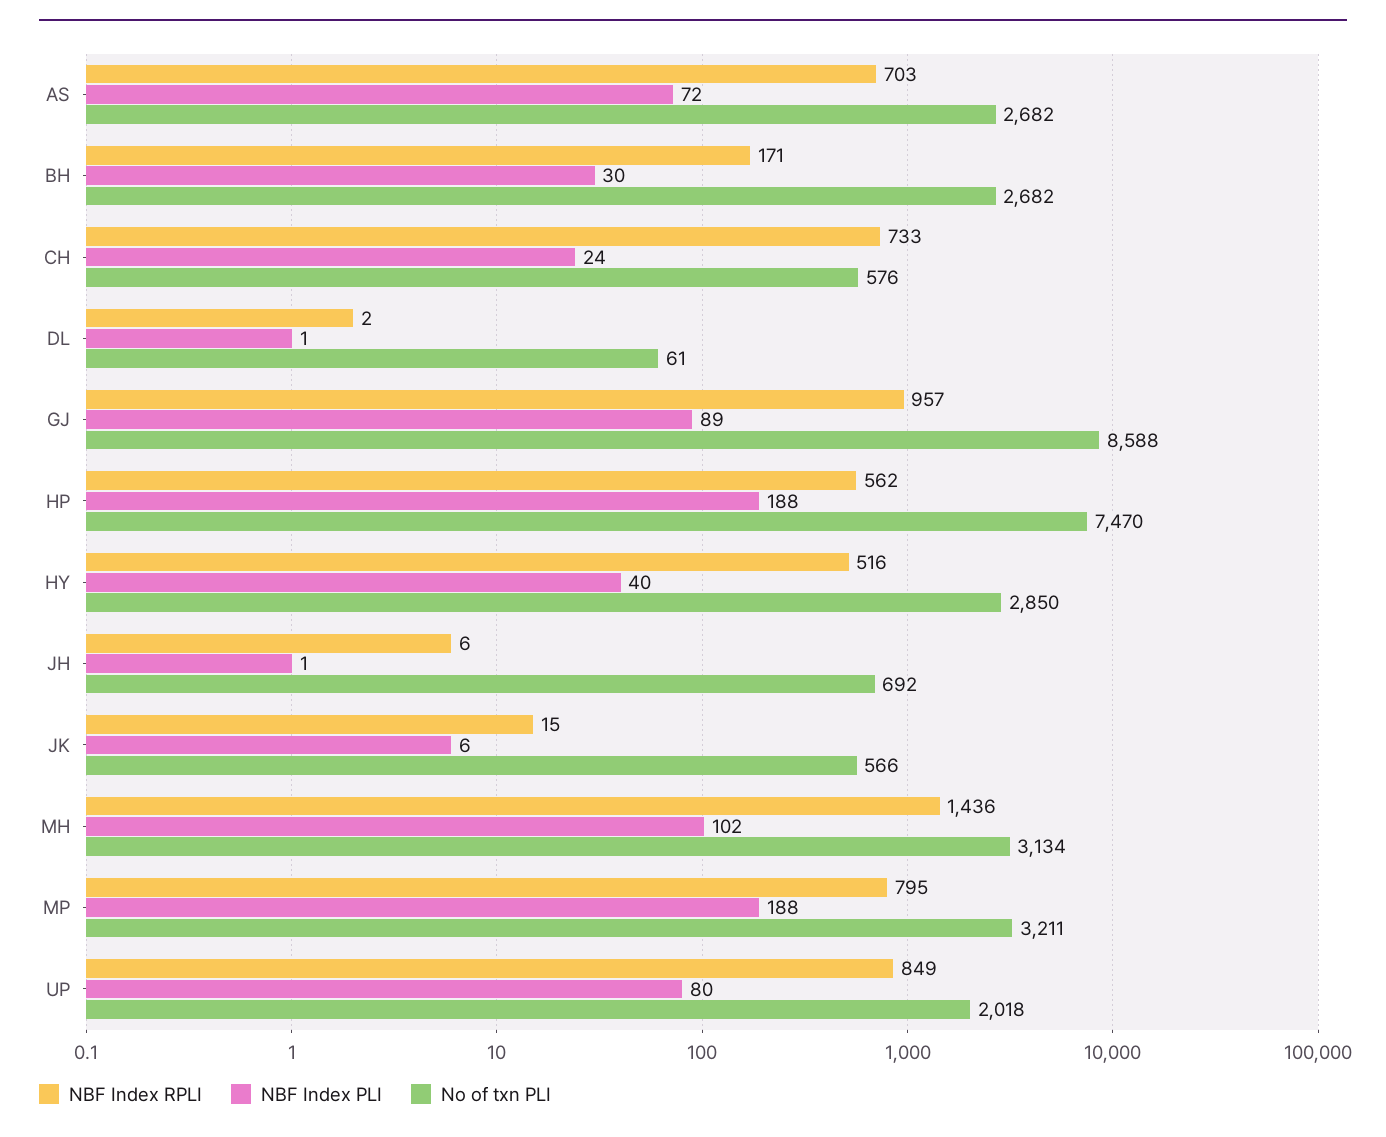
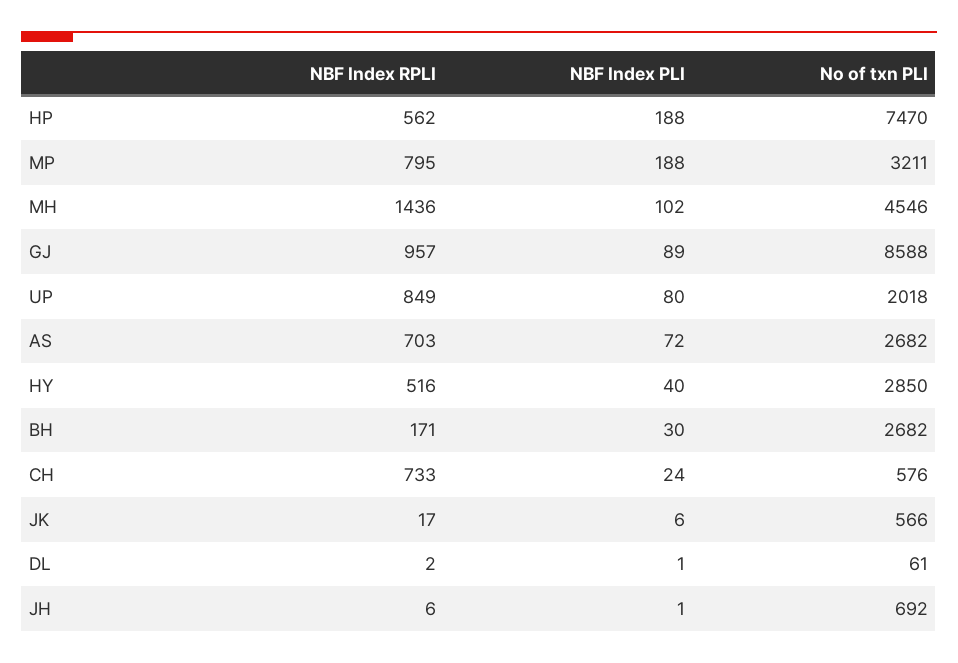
NBF Index RPLI, JK: 15 -> 17
No of txn PLI, MH: 3134 -> 4546

